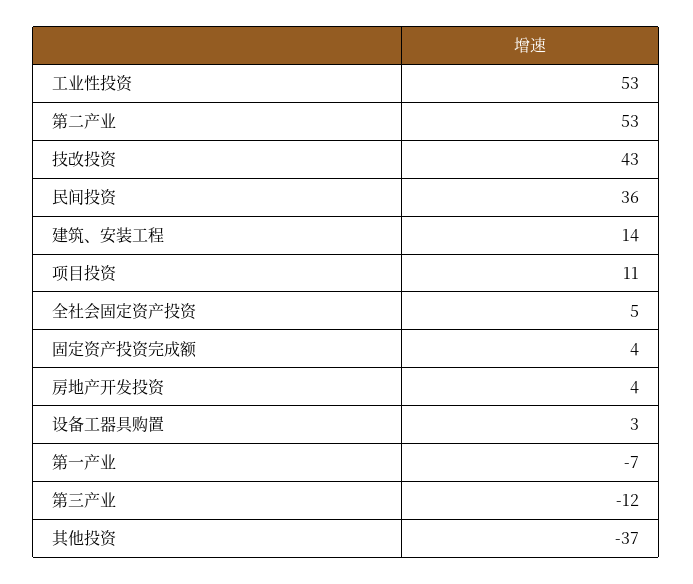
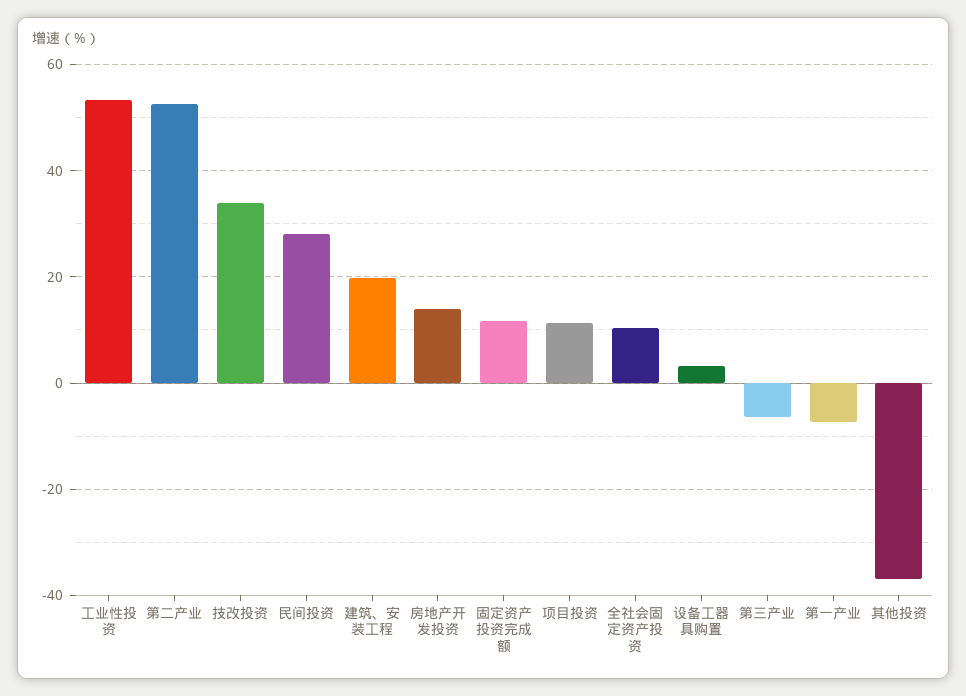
技改投资: 43 -> 34
民间投资: 36 -> 28
建筑、安装工程: 14 -> 20
全社会固定资产投资: 5 -> 10
固定资产投资完成额: 4 -> 12
房地产开发投资: 4 -> 14
第三产业: -12 -> -6

